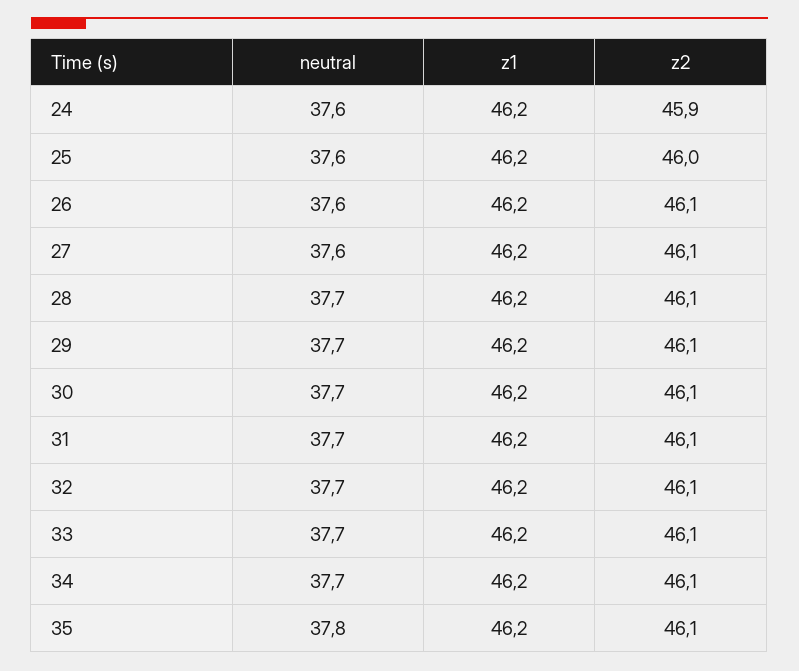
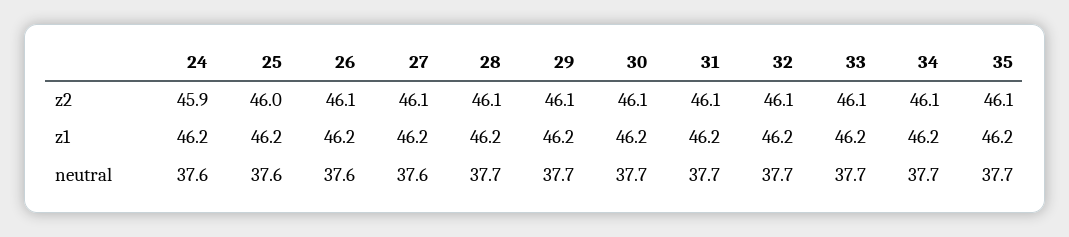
neutral, 35: 37.8 -> 37.7

